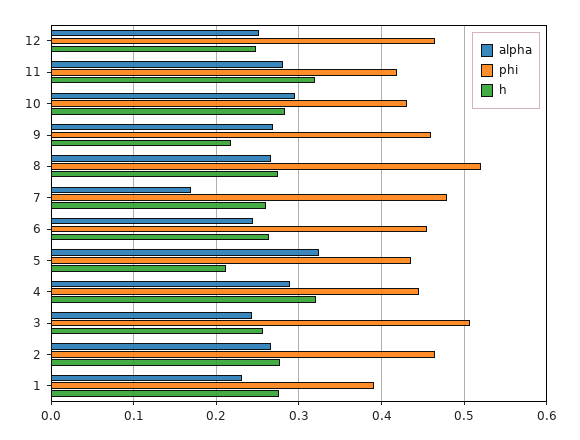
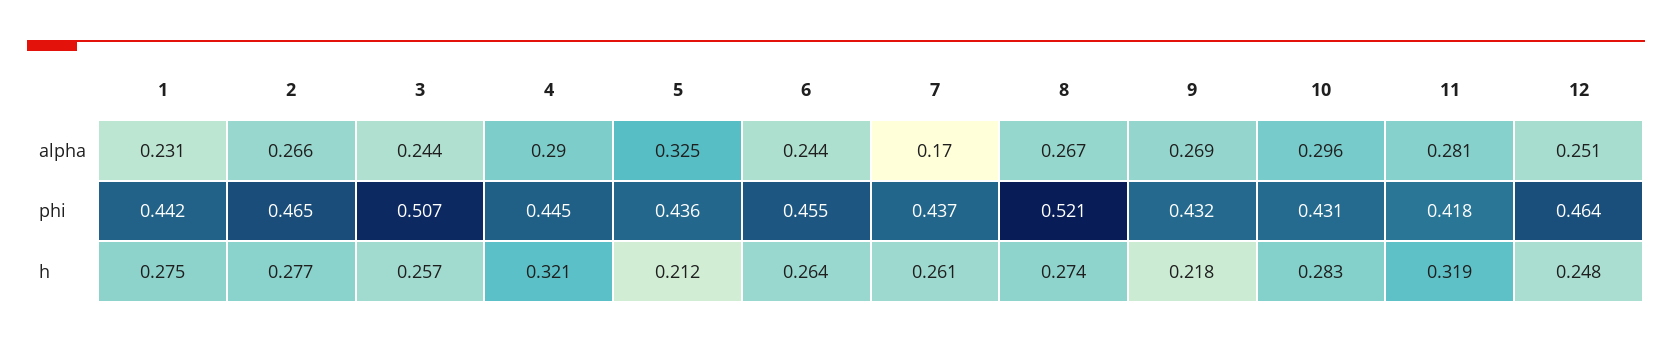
phi, 9: 0.46 -> 0.432
phi, 7: 0.48 -> 0.437
phi, 1: 0.39 -> 0.442

